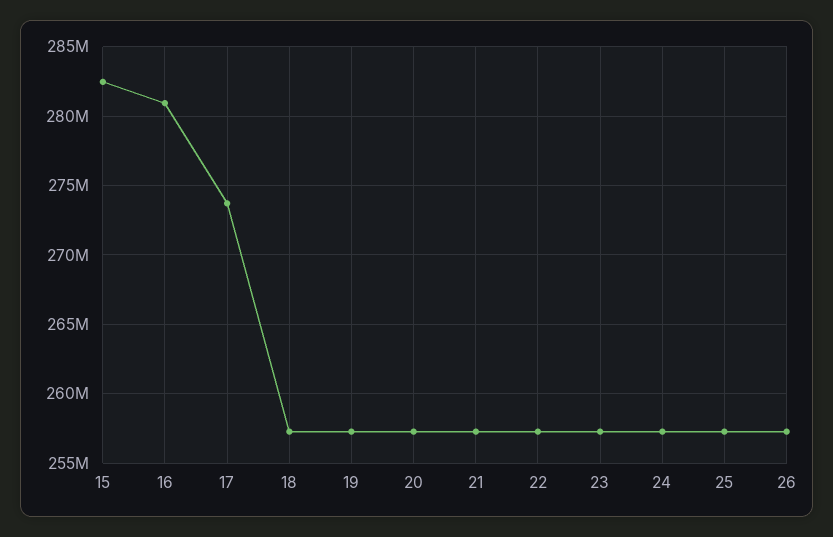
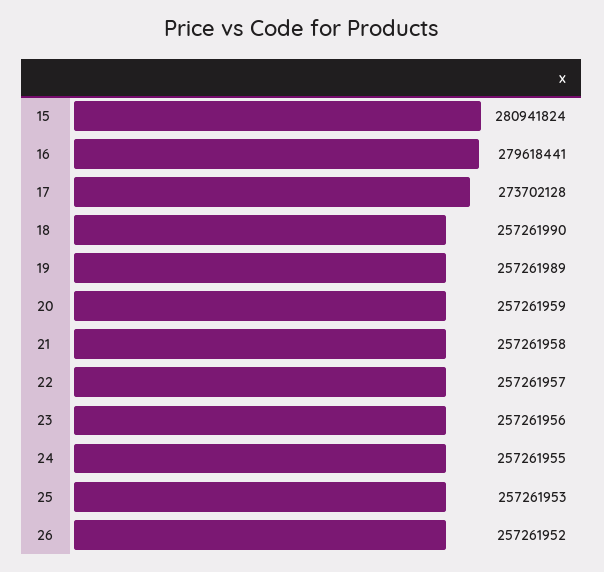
15: 282500000 -> 280941824
16: 281000000 -> 279618441

